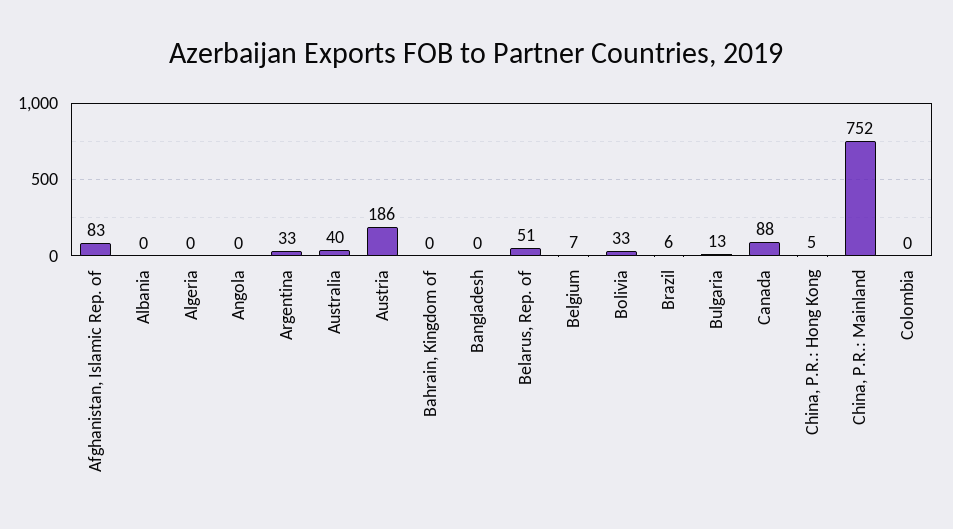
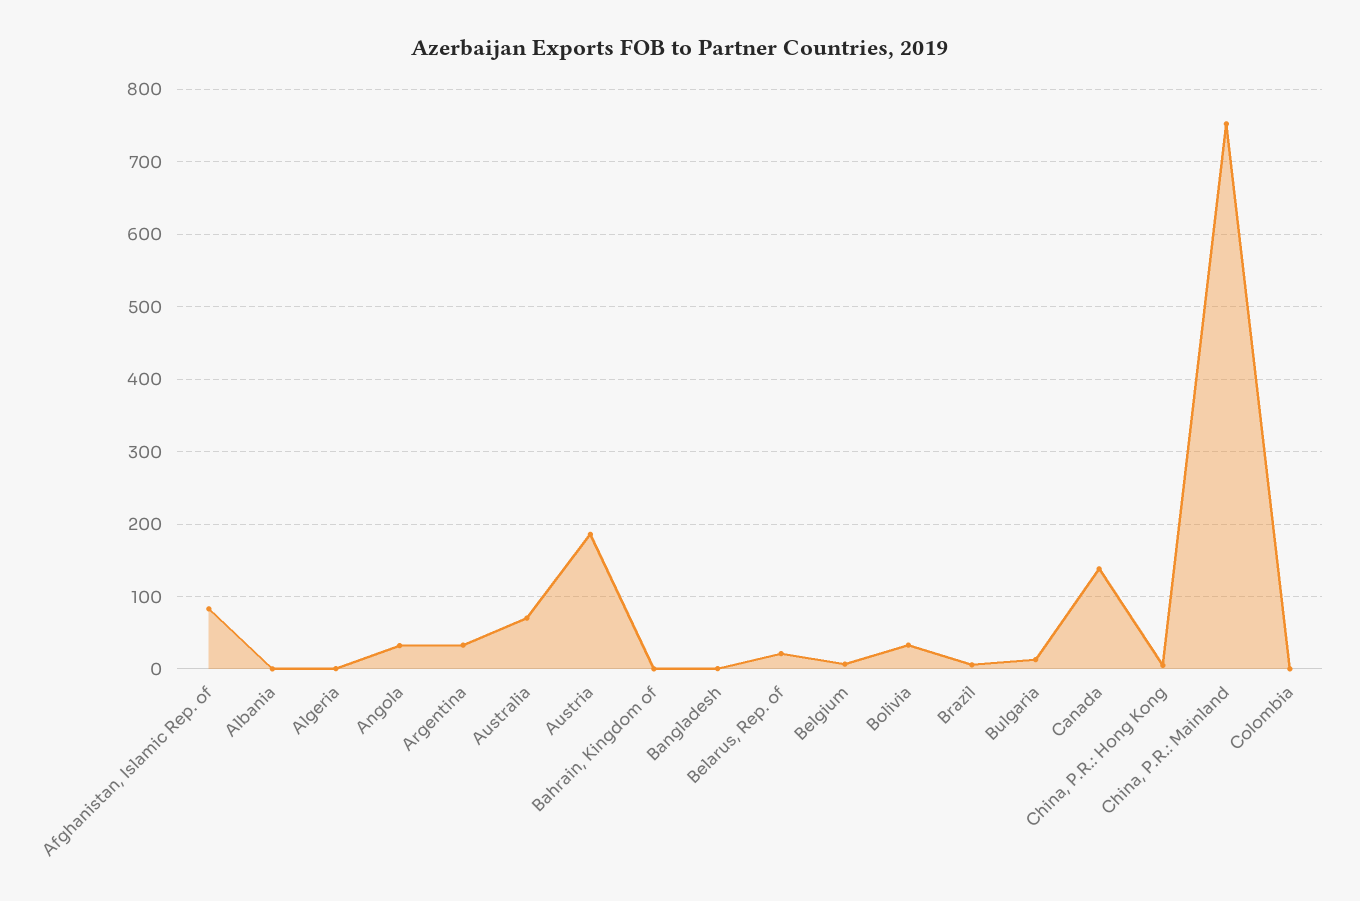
Angola: 0 -> 30
Australia: 40 -> 70
Belarus, Rep. of: 51 -> 20
Canada: 88 -> 140

